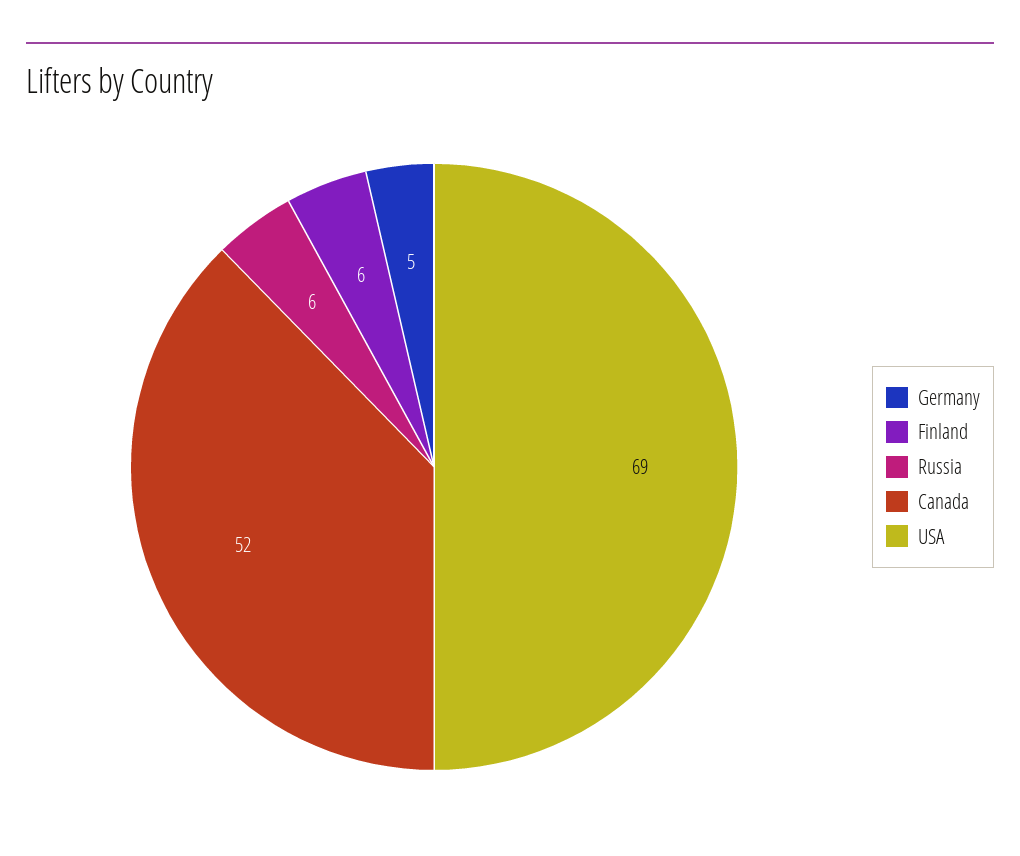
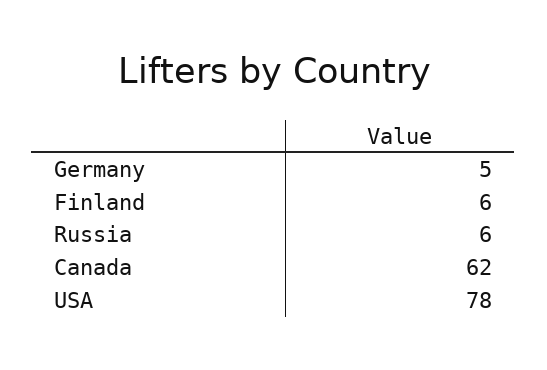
Canada: 52 -> 62
USA: 69 -> 78

